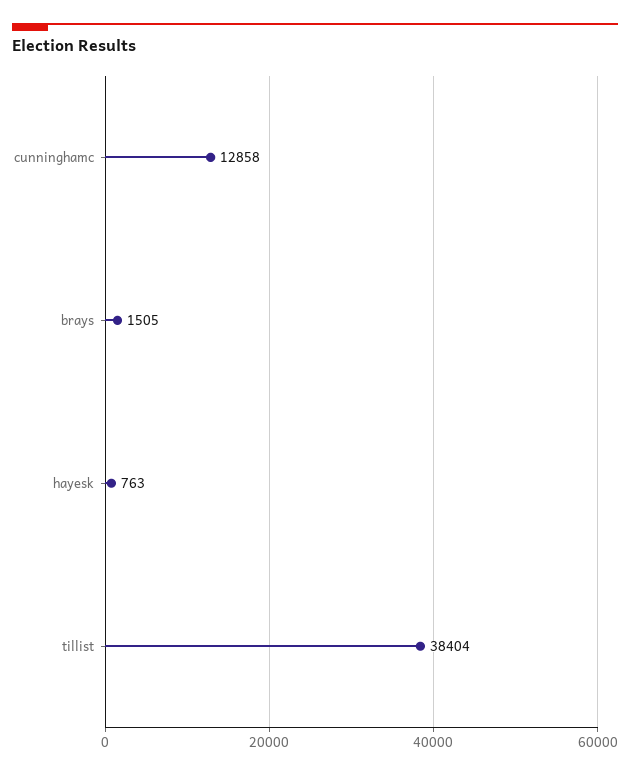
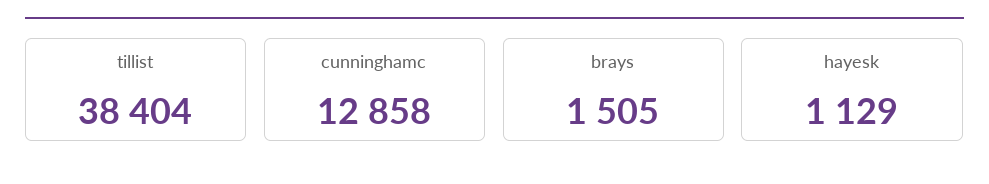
hayesk: 763 -> 1129

